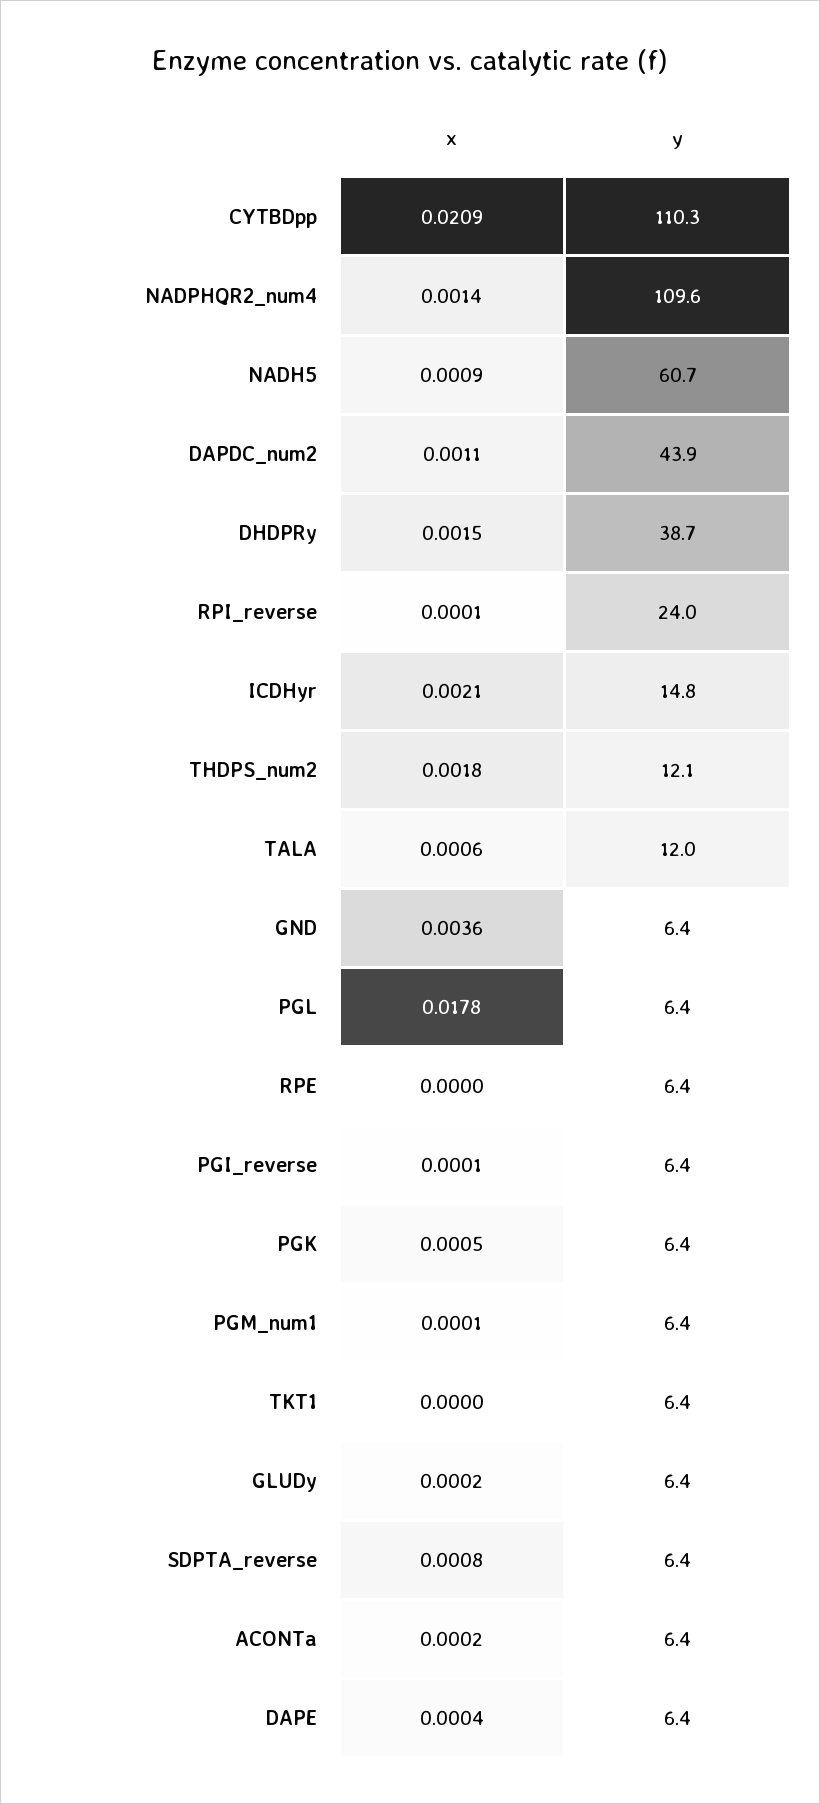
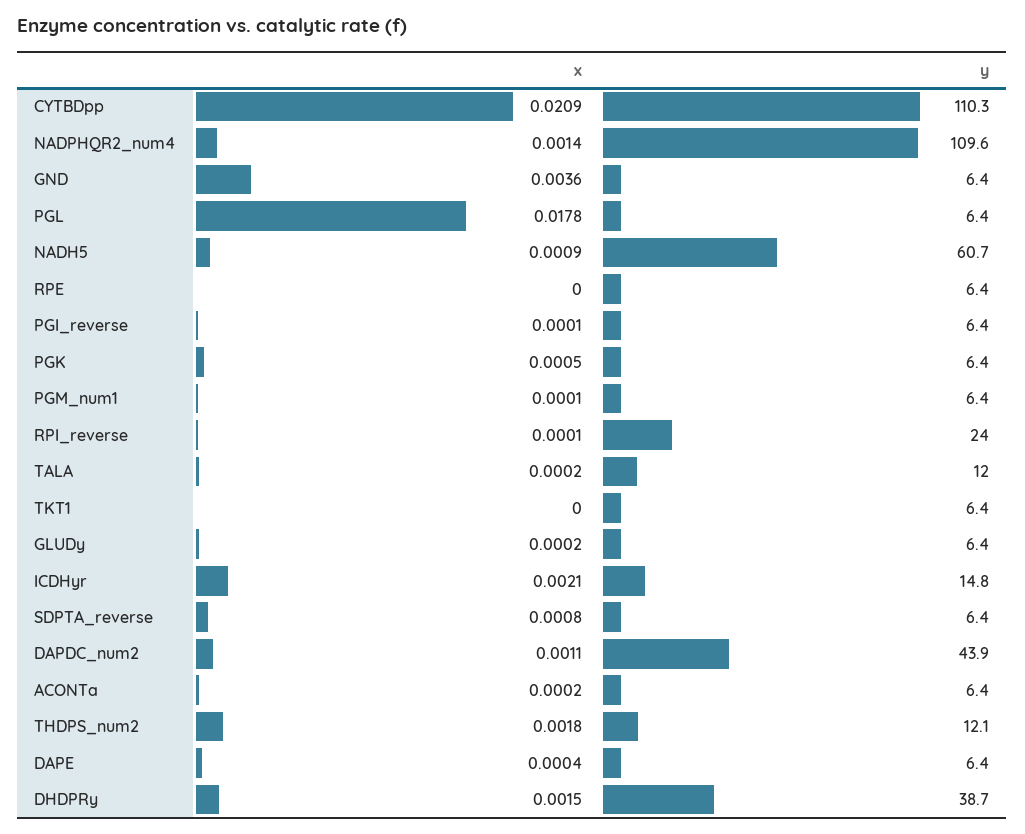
x, TALA: 0.0006 -> 0.0002

